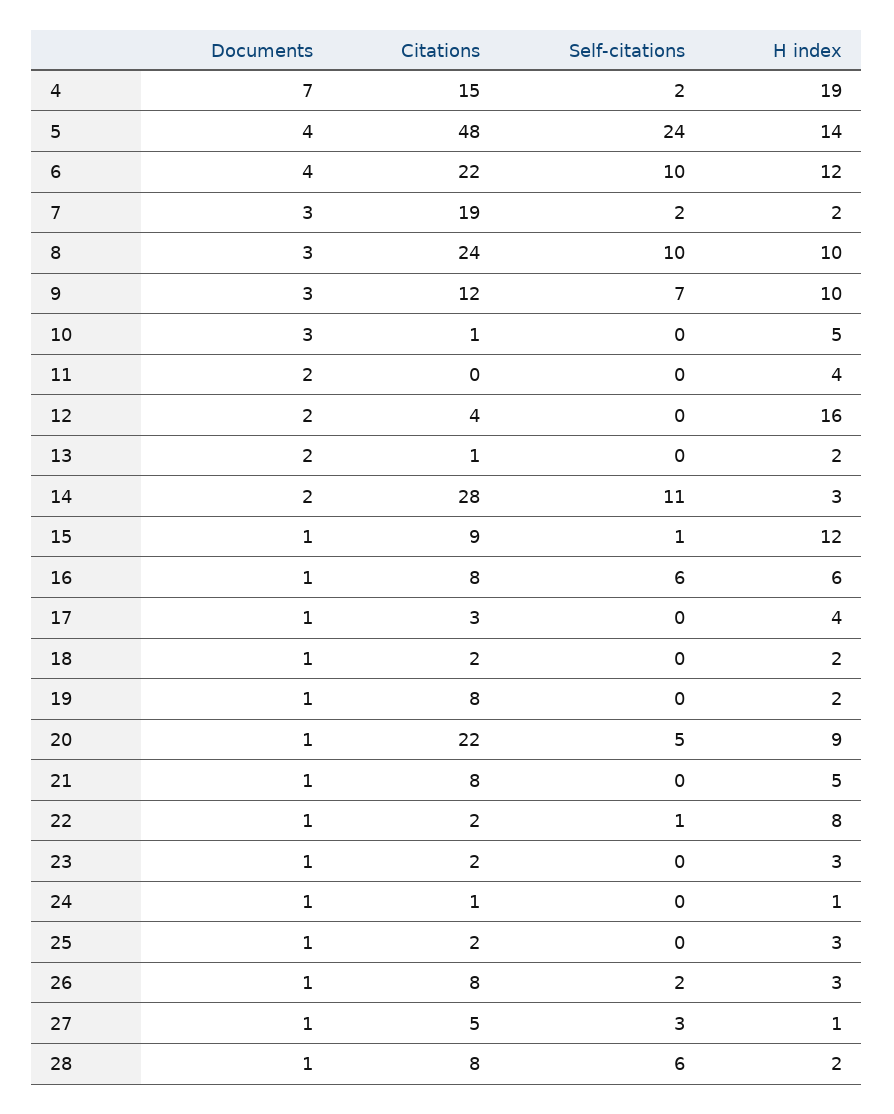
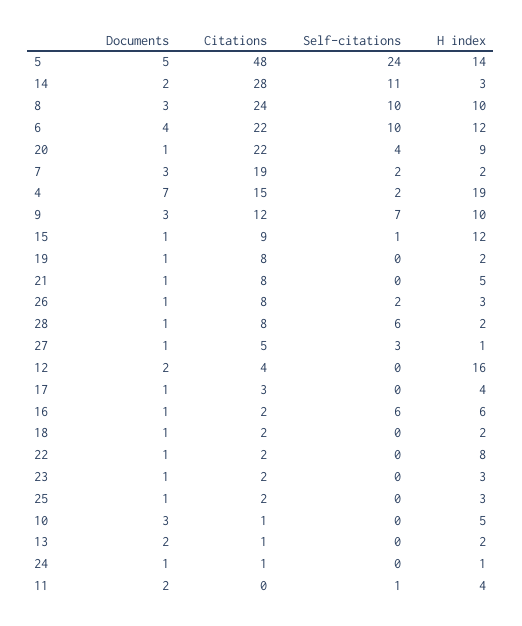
Documents, 5: 4 -> 5
Self-citations, 11: 0 -> 1
Citations, 16: 8 -> 2
Self-citations, 20: 5 -> 4
Self-citations, 22: 1 -> 0

